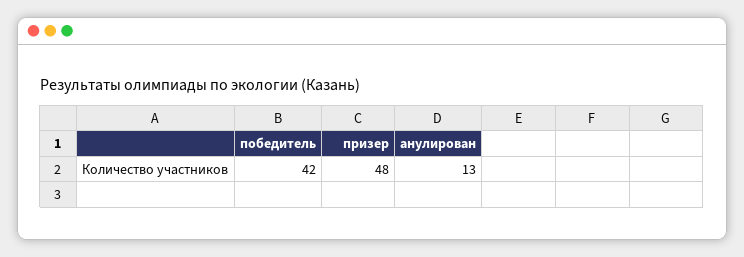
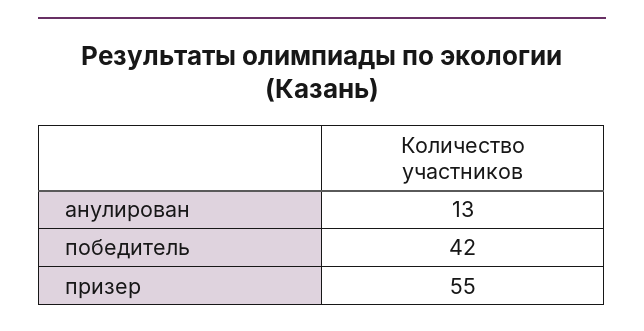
призер: 48 -> 55

